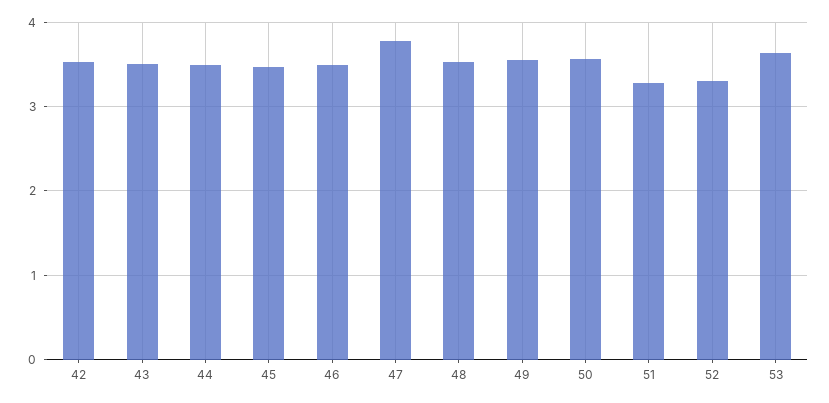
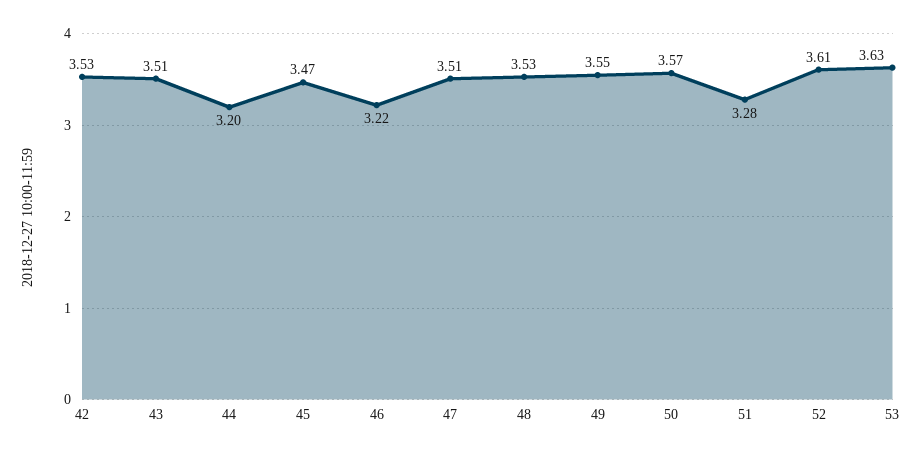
44: 3.5 -> 3.2
46: 3.5 -> 3.22
47: 3.8 -> 3.51
52: 3.3 -> 3.61

